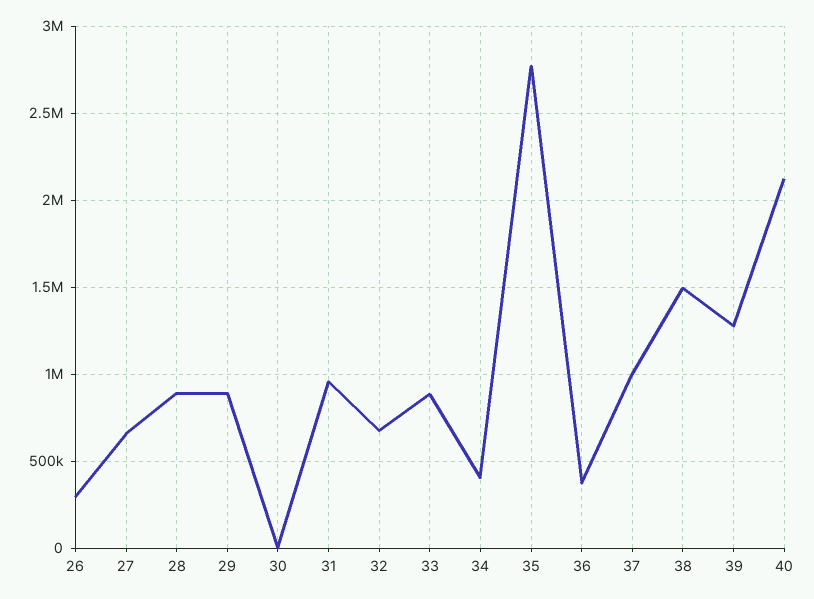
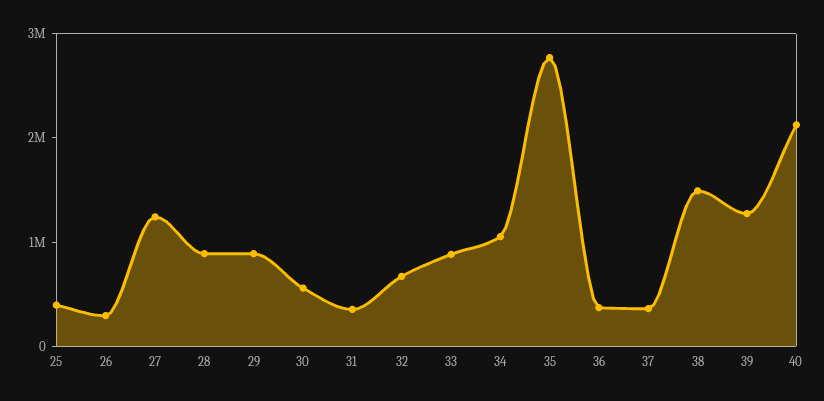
27: 650000 -> 1200000
30: 0 -> 600000
31: 950000 -> 400000
34: 400000 -> 1000000
37: 1000000 -> 400000
25: none -> 400000

